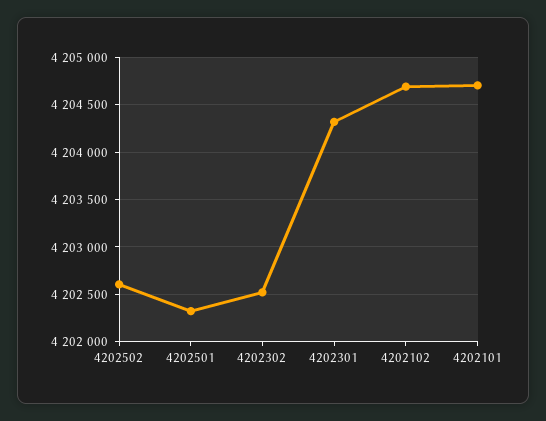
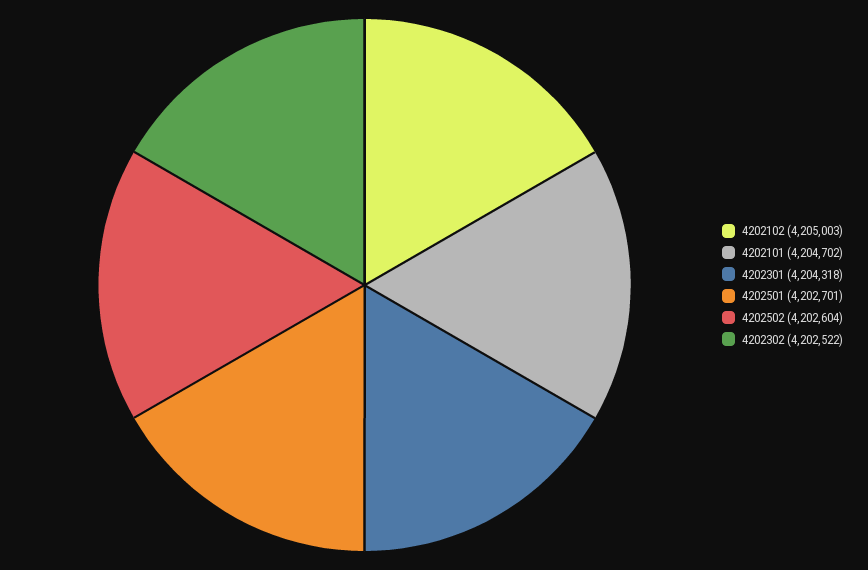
4202501: 4202300 -> 4202701
4202102: 4204700 -> 4205003

